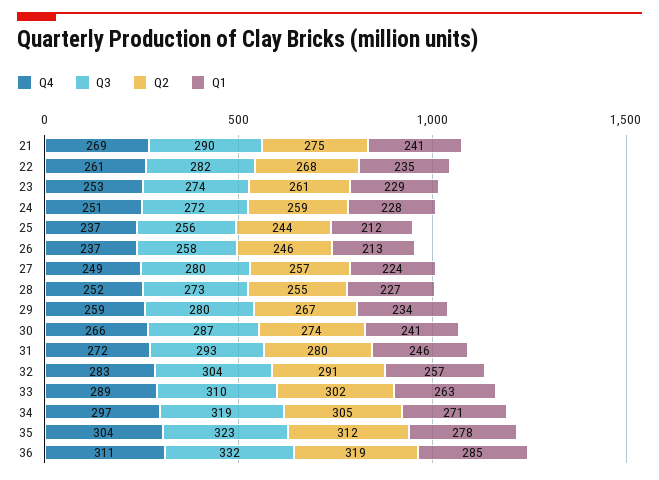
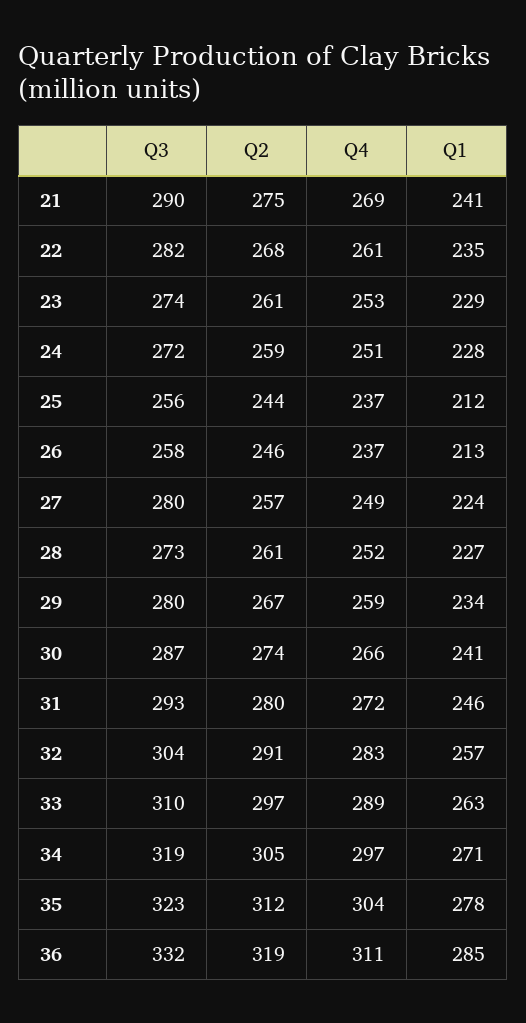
Q2, 28: 255 -> 261
Q2, 33: 302 -> 297

